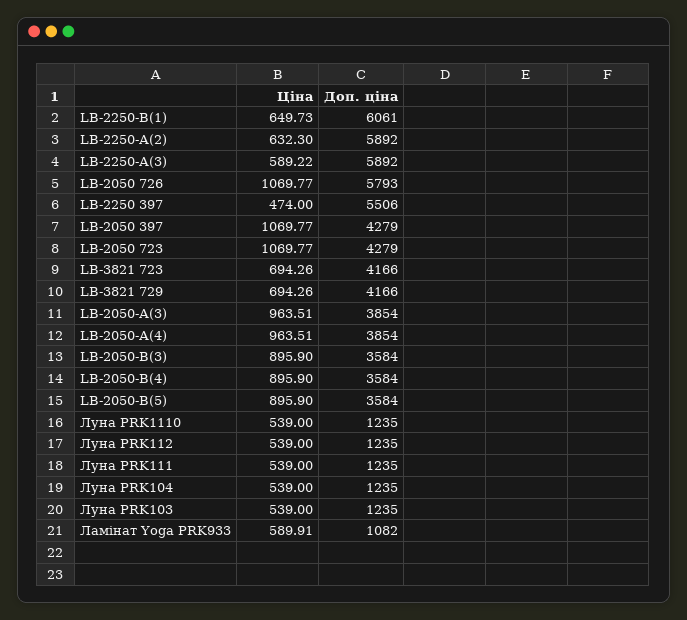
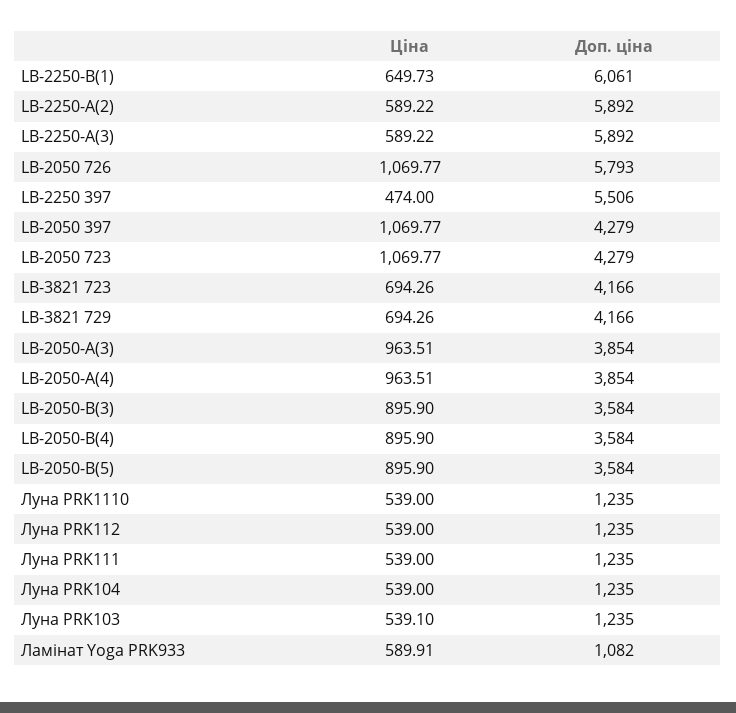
Ціна, LB-2250-А(2): 632.3 -> 589.22
Ціна, Луна PRK103: 539 -> 539.1

